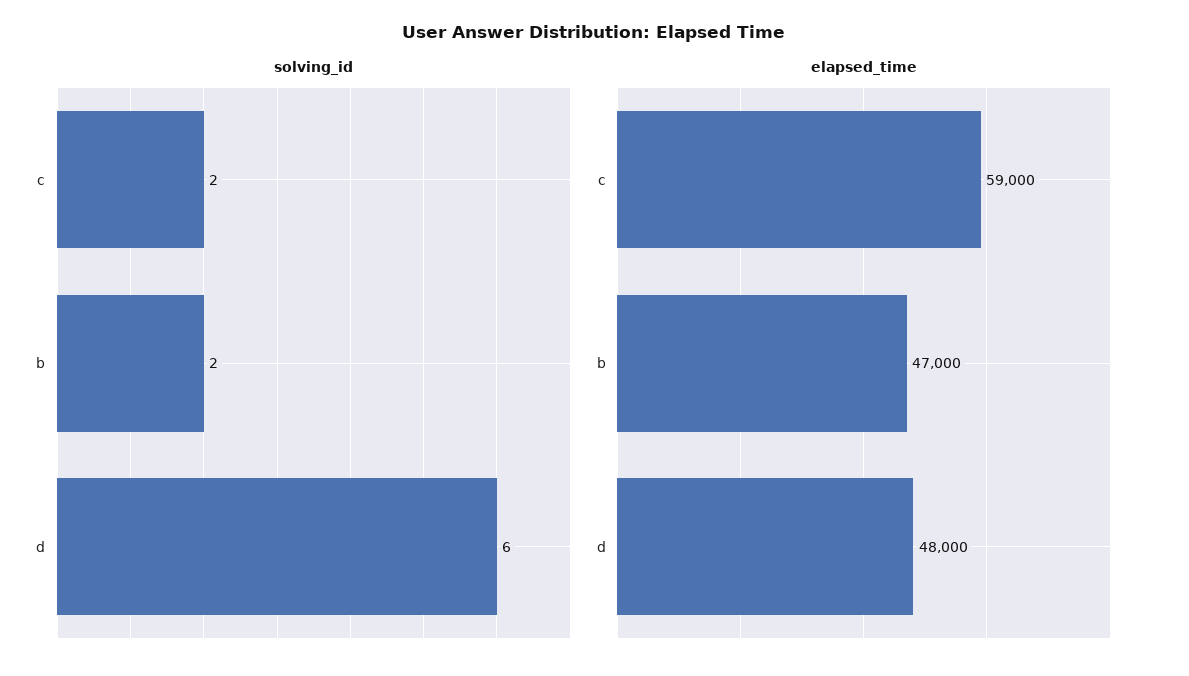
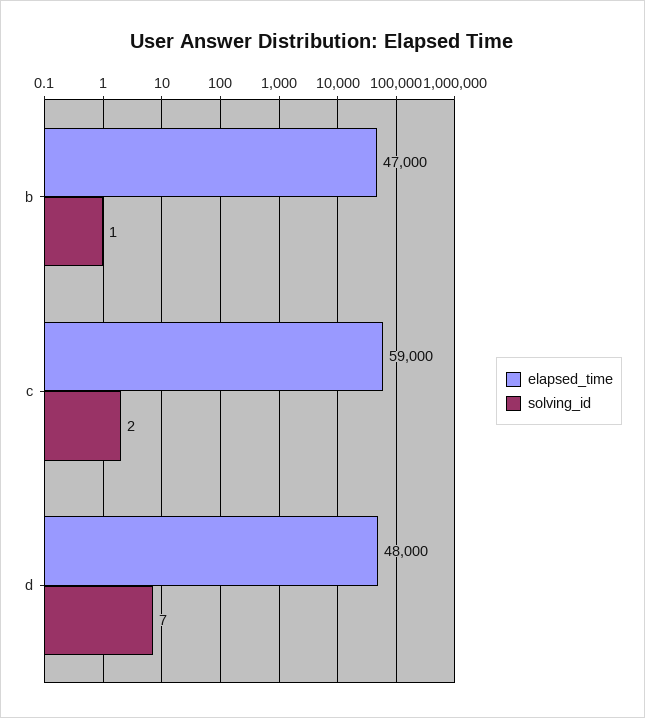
solving_id, b: 2 -> 1
solving_id, d: 6 -> 7

